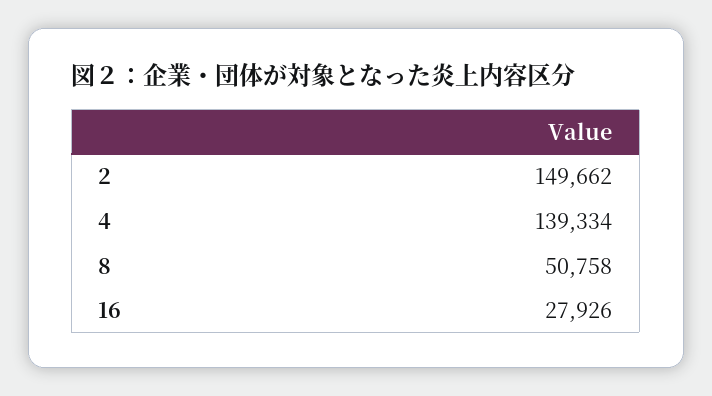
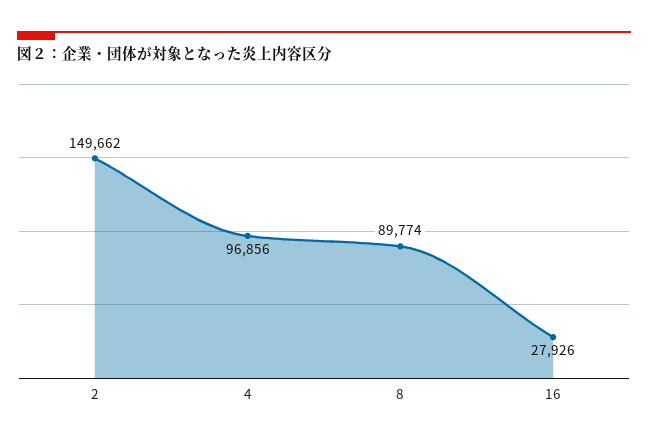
4: 139334 -> 96856
8: 50758 -> 89774

